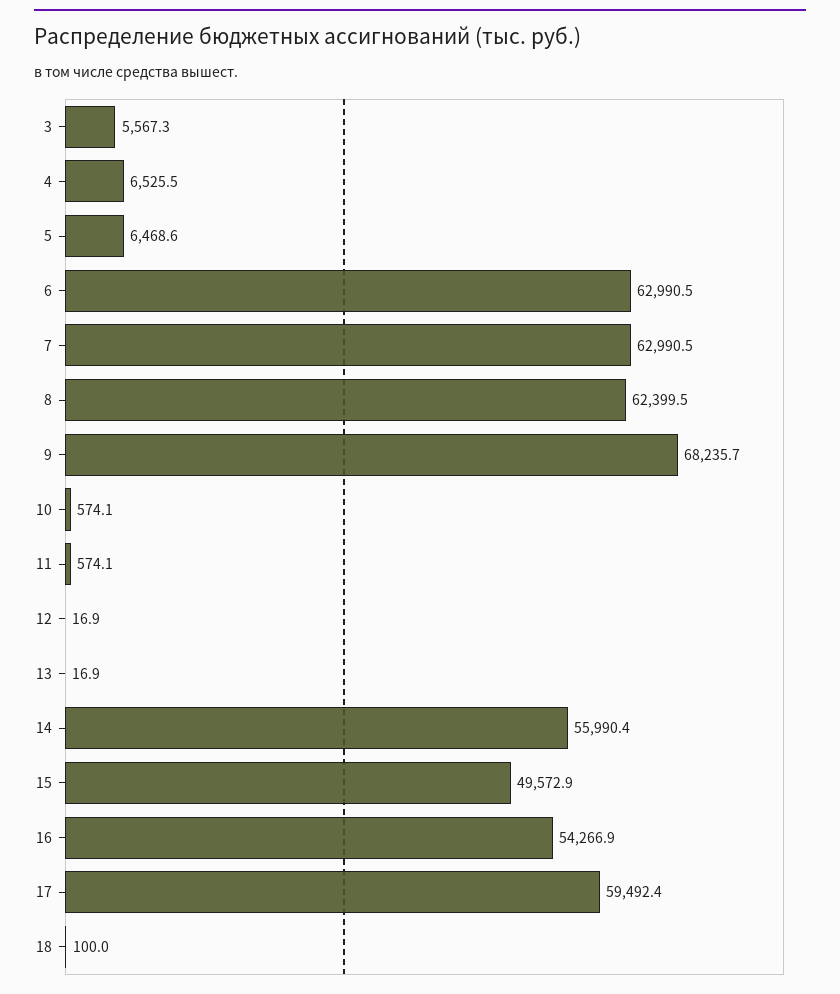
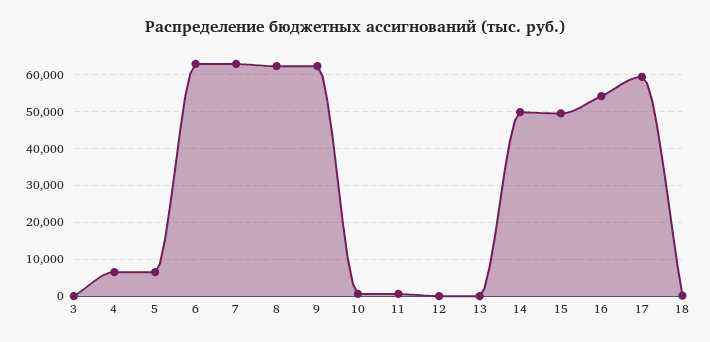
3: 5567.3 -> 0
9: 68235.7 -> 62000
14: 55990.4 -> 50000

